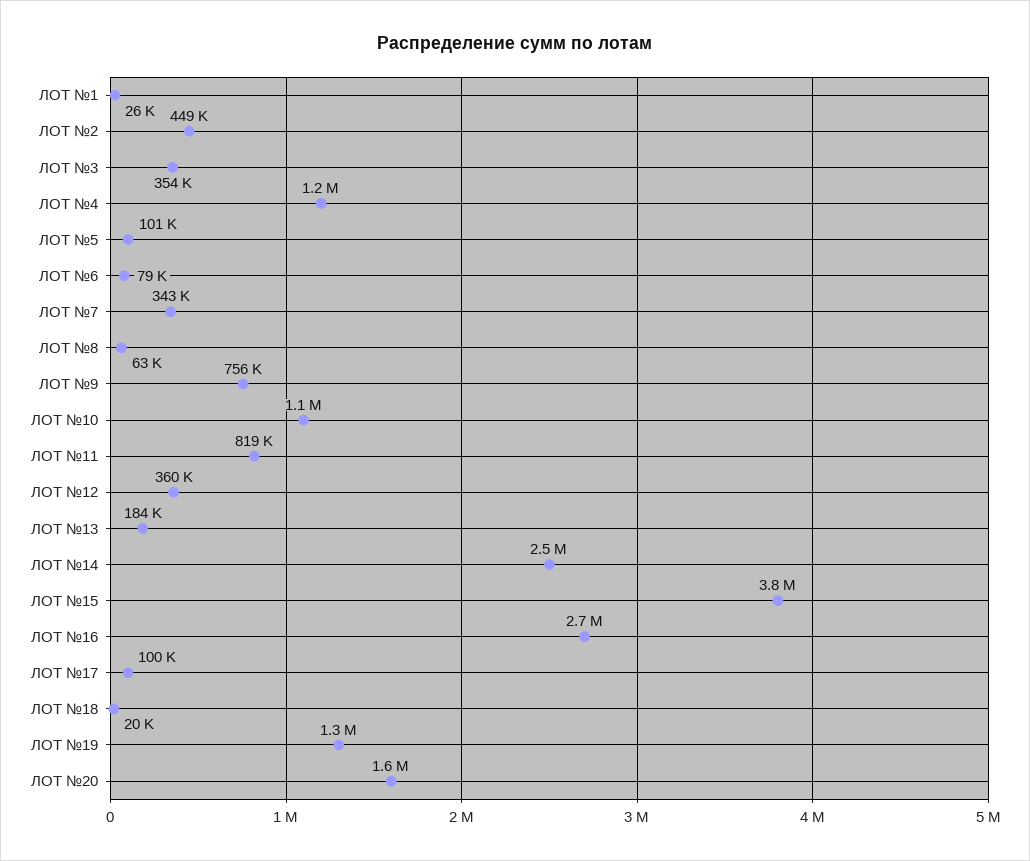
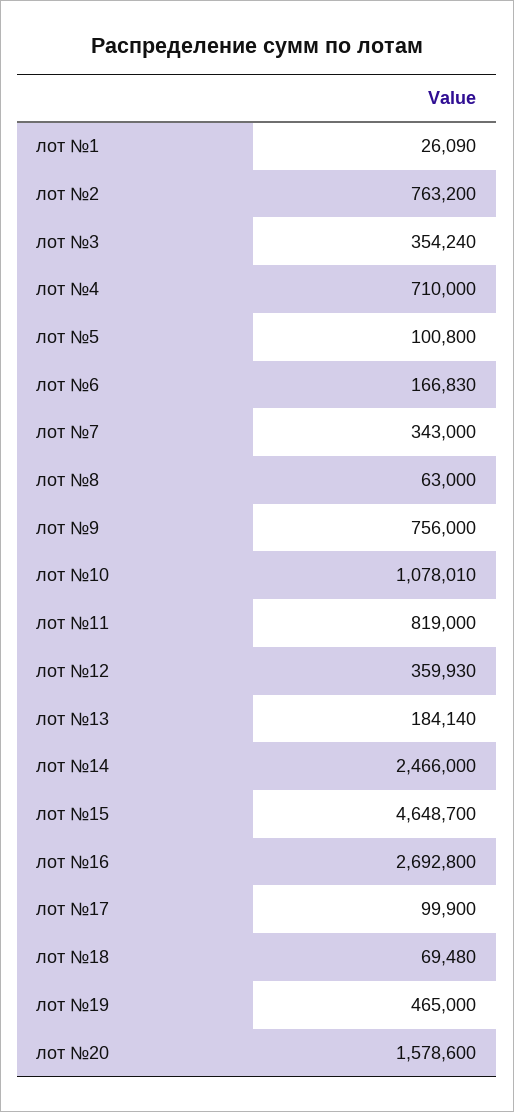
ЛОТ №2: 449000 -> 763200
ЛОТ №4: 1200000 -> 710000
ЛОТ №6: 79000 -> 166830
ЛОТ №15: 3800000 -> 4648700
ЛОТ №18: 20000 -> 69480
ЛОТ №19: 1300000 -> 465000

